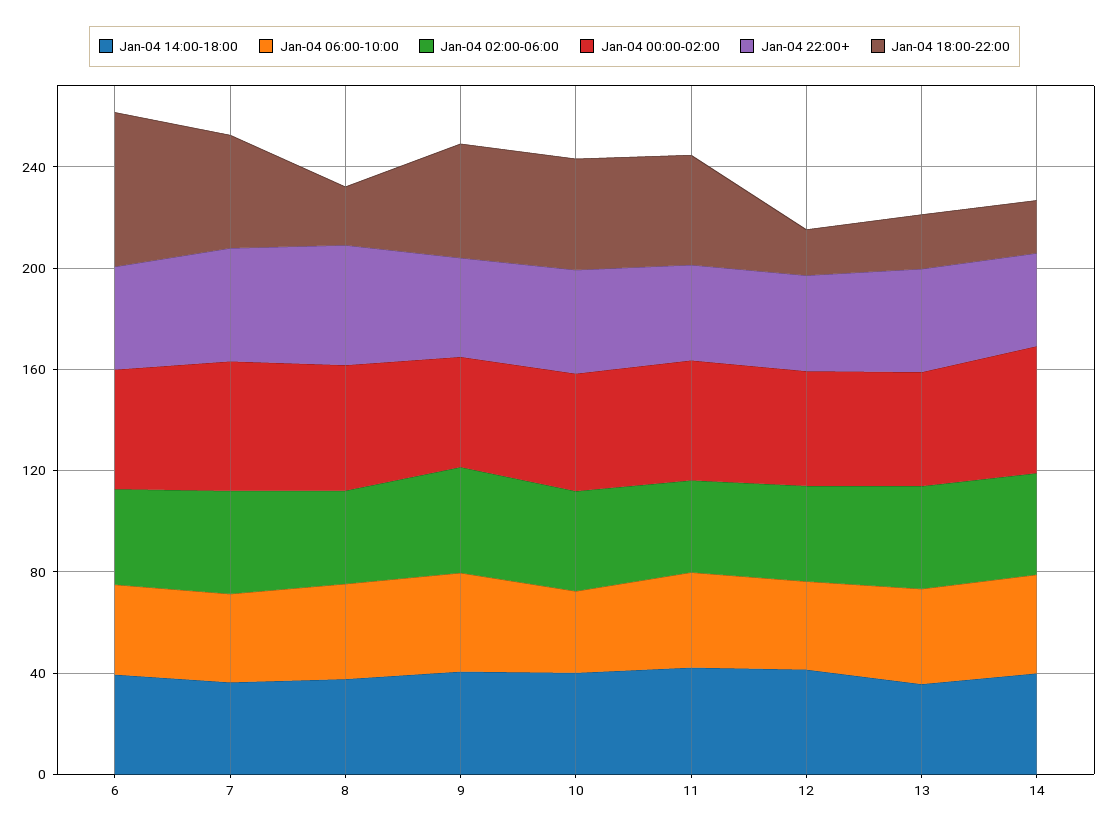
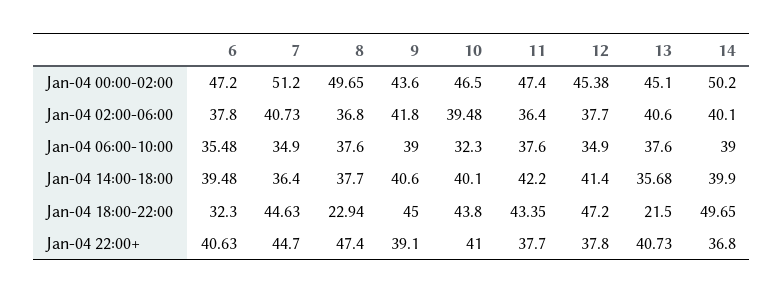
Jan-04 18:00-22:00, 6: 60 -> 32.3
Jan-04 18:00-22:00, 12: 20 -> 47.2
Jan-04 18:00-22:00, 14: 20 -> 49.65

